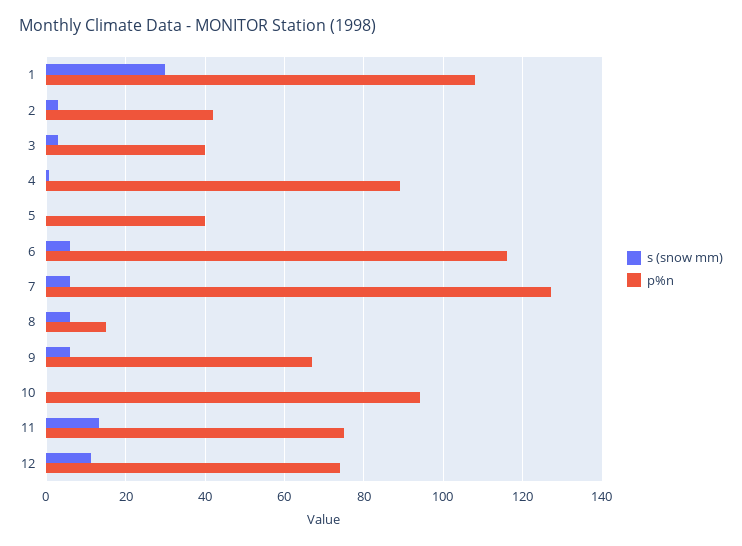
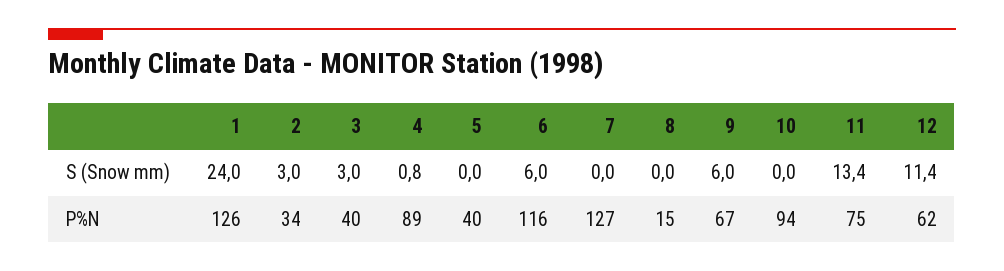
s (snow mm), 1: 30 -> 24
p%n, 1: 108 -> 126
p%n, 2: 42 -> 34
s (snow mm), 7: 6 -> 0
s (snow mm), 8: 6 -> 0
p%n, 12: 74 -> 62

